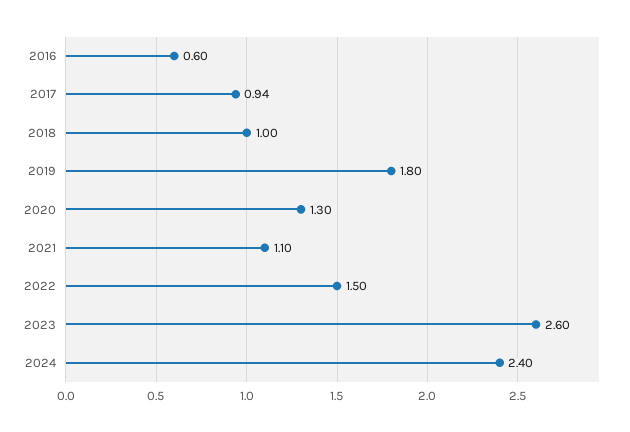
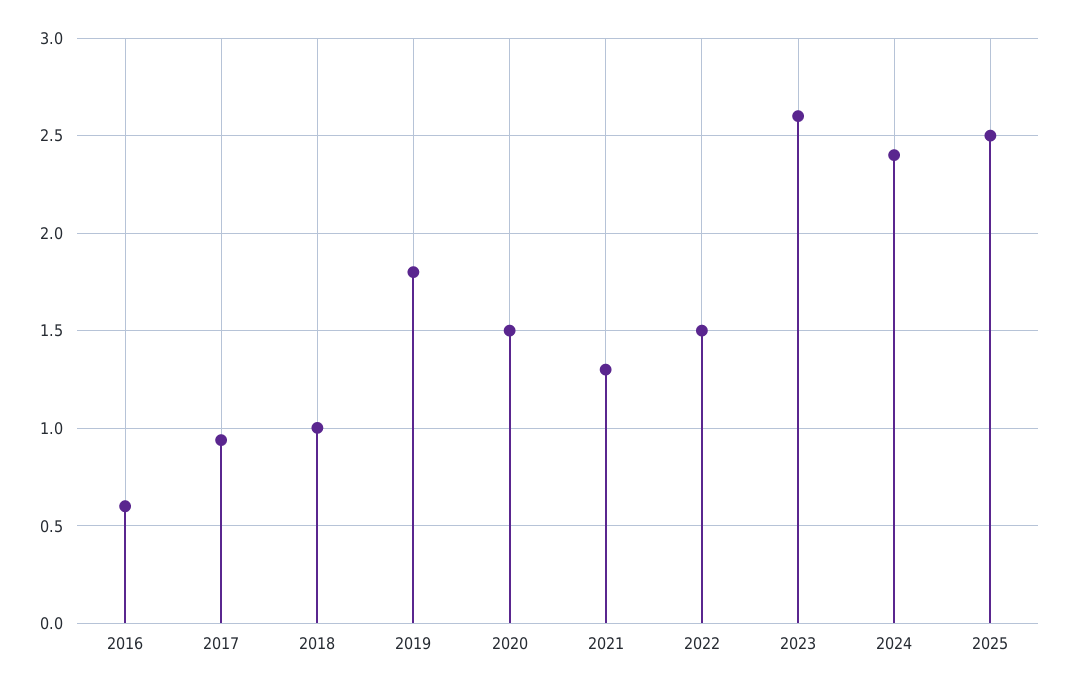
2020: 1.3 -> 1.5
2021: 1.1 -> 1.3
2025: none -> 2.5

